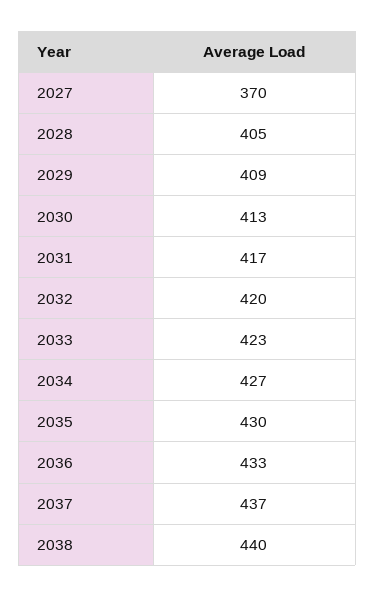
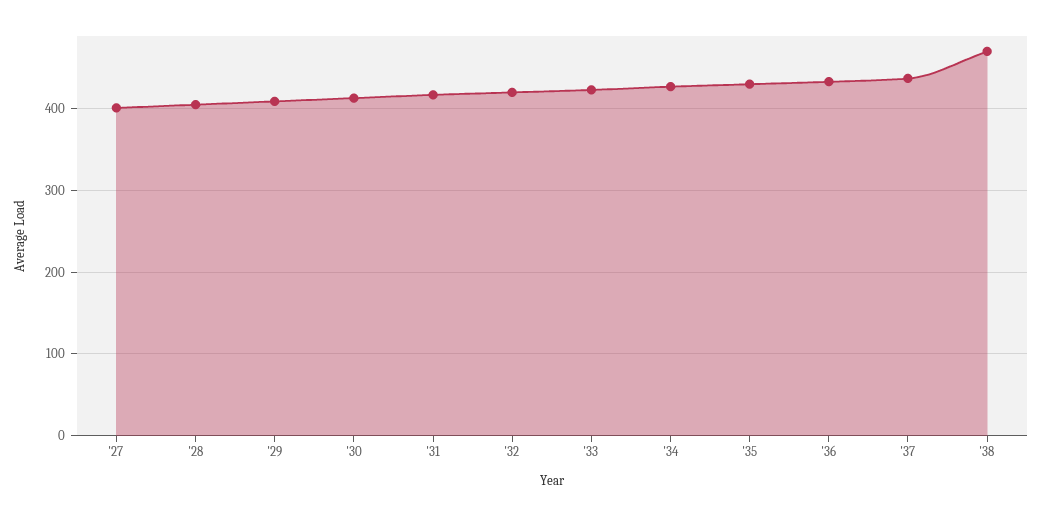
2027: 370 -> 400
2038: 440 -> 470

